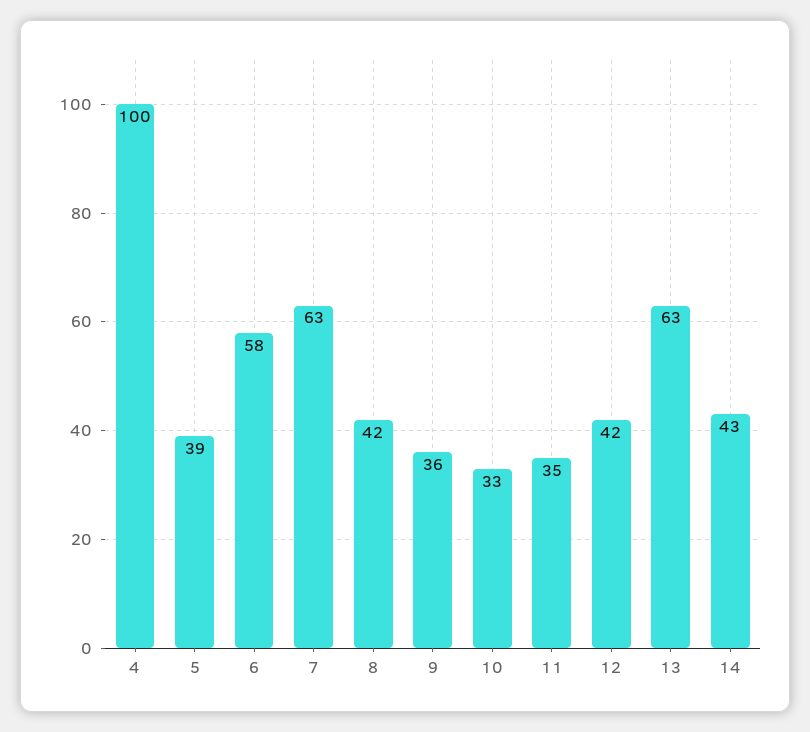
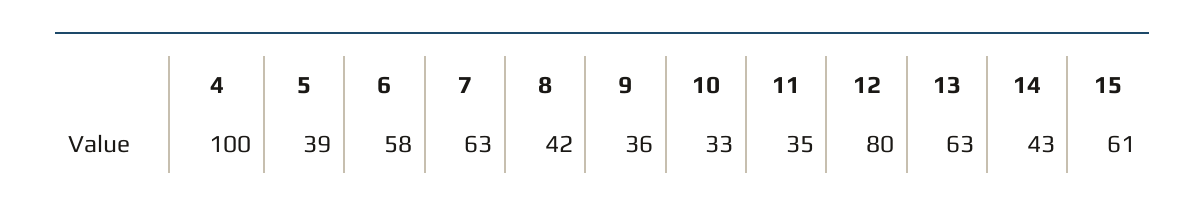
12: 42 -> 80
15: none -> 61

